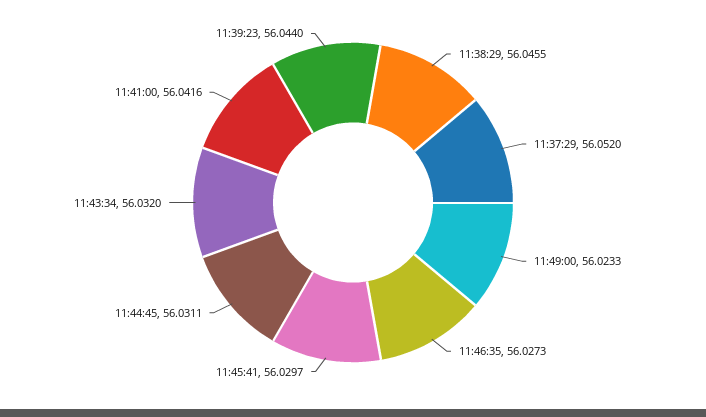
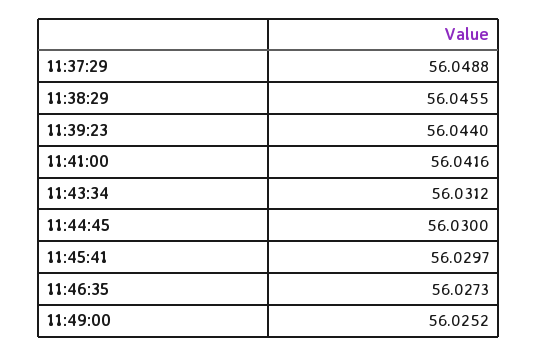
11:37:29: 56.052 -> 56.0488
11:49:00: 56.0233 -> 56.0252
11:44:45: 56.0311 -> 56.03
11:43:34: 56.032 -> 56.0312

